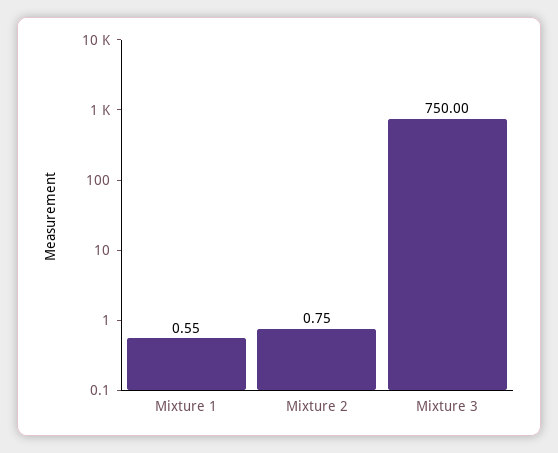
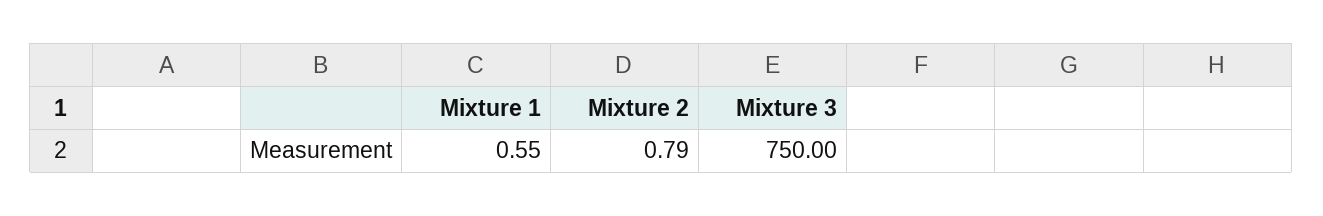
Mixture 2: 0.75 -> 0.79

